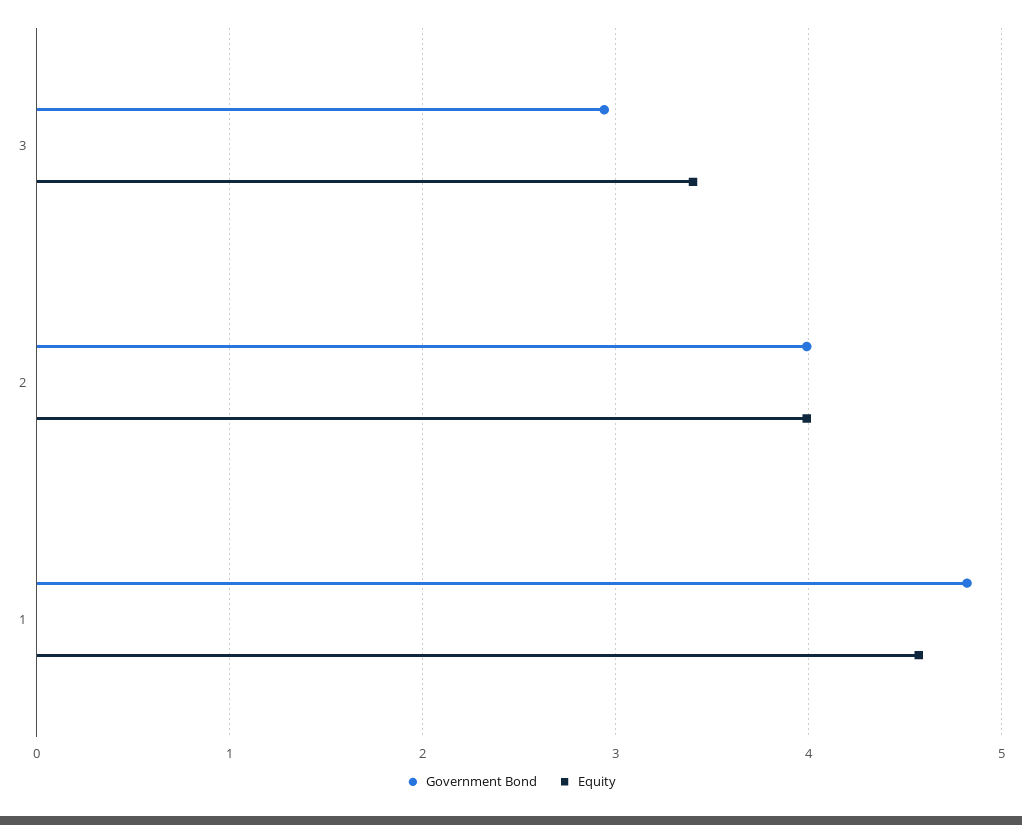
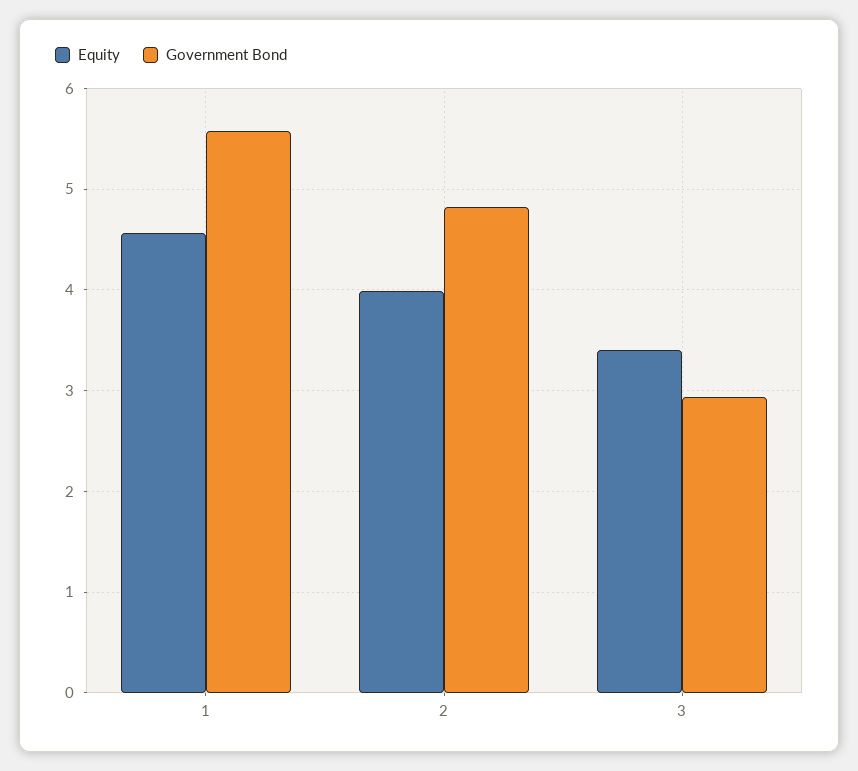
Government Bond, 2: 4 -> 4.8
Government Bond, 1: 4.8 -> 5.6

